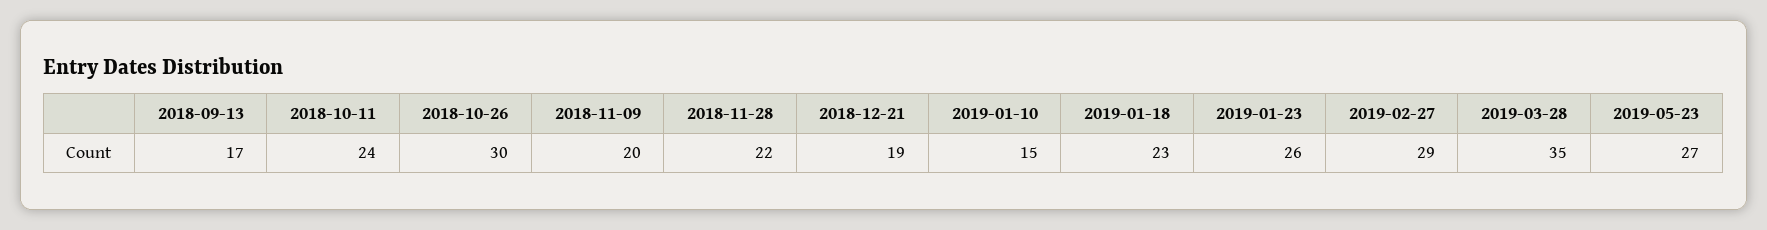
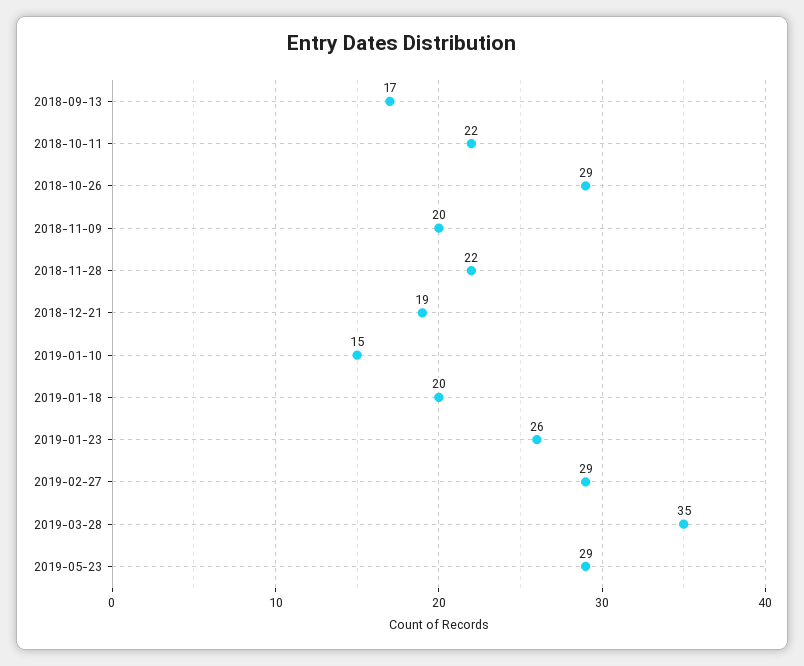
2018-10-11: 24 -> 22
2018-10-26: 30 -> 29
2019-01-18: 23 -> 20
2019-05-23: 27 -> 29

